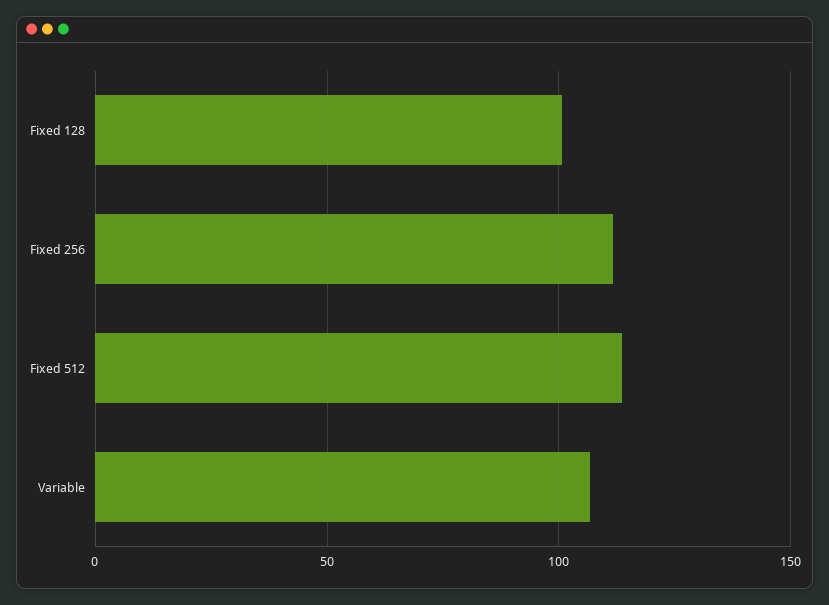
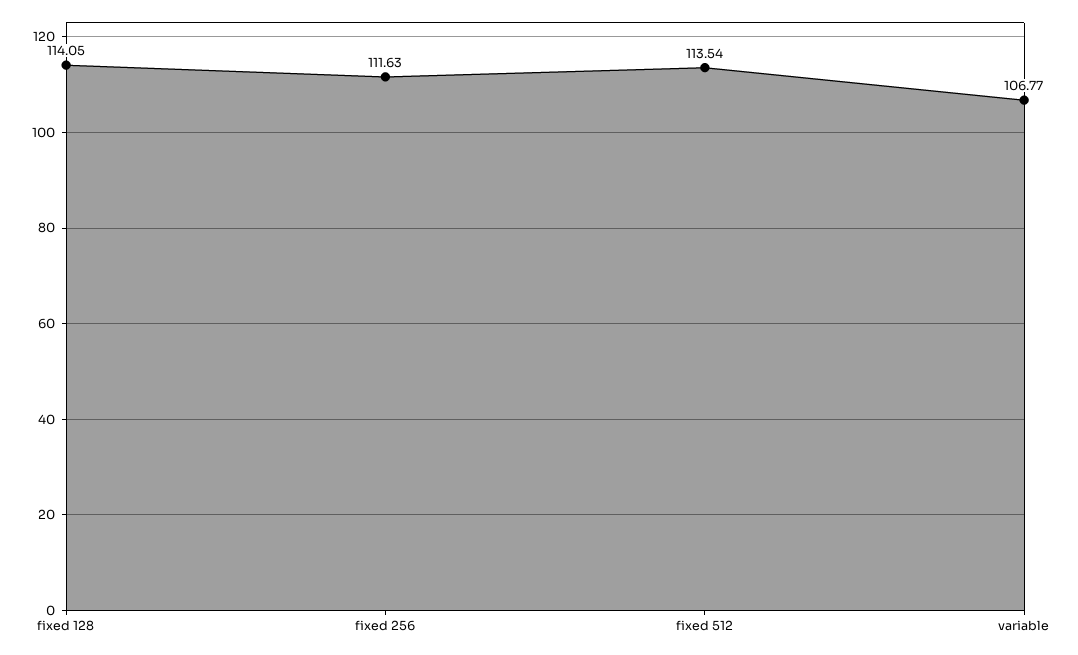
Fixed 128: 100 -> 114.05

